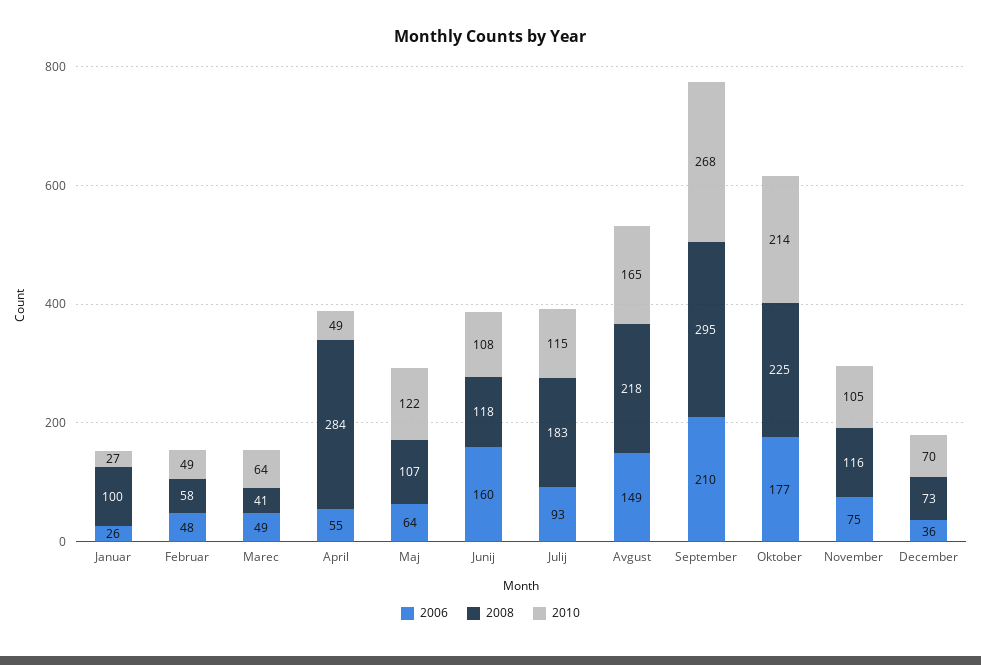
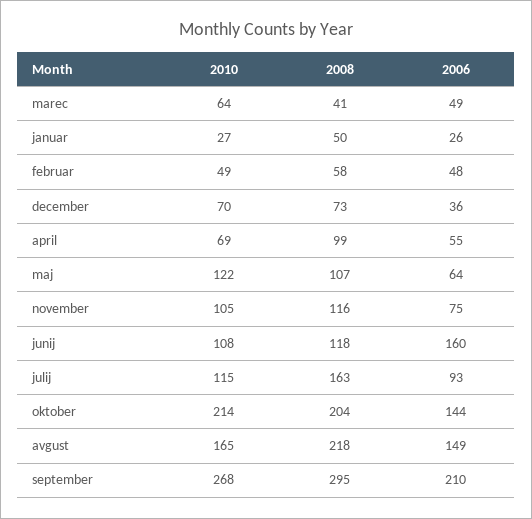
2008, Januar: 100 -> 50
2008, April: 284 -> 99
2010, April: 49 -> 69
2008, Julij: 183 -> 163
2006, Oktober: 177 -> 144
2008, Oktober: 225 -> 204

